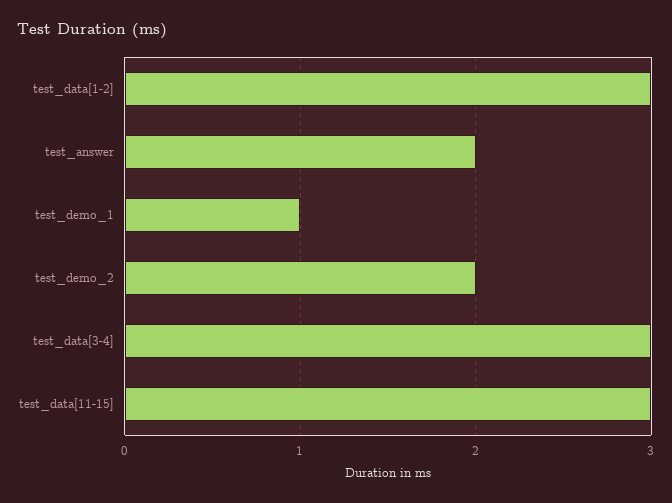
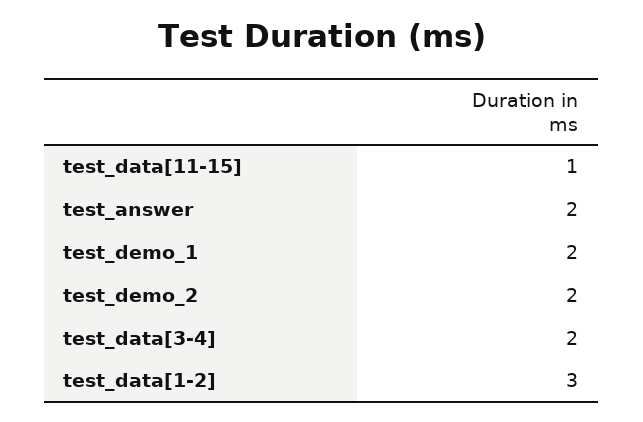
test_demo_1: 1 -> 2
test_data[3-4]: 3 -> 2
test_data[11-15]: 3 -> 1

